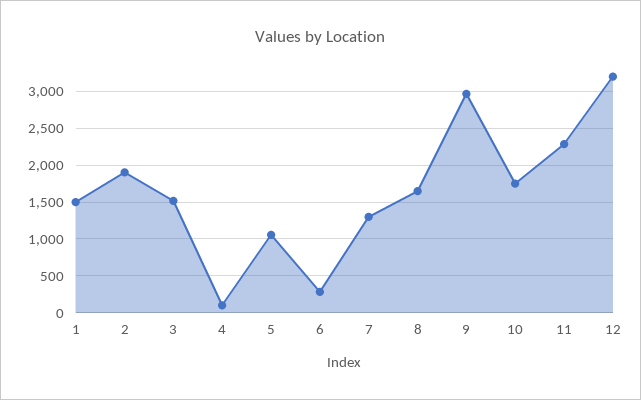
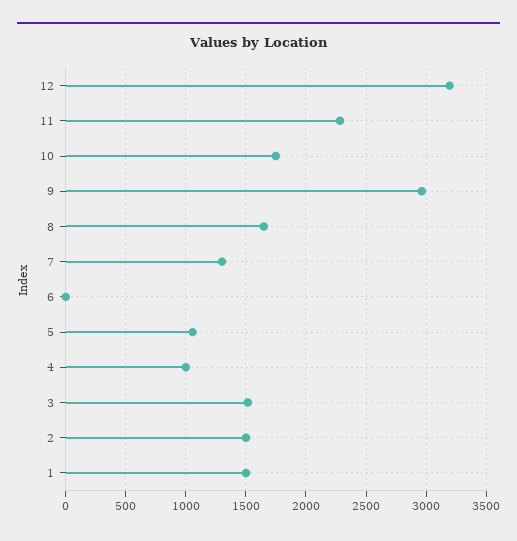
2: 1900 -> 1500
4: 100 -> 1000
6: 300 -> 0

